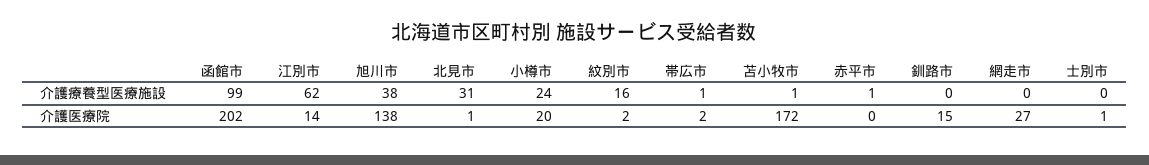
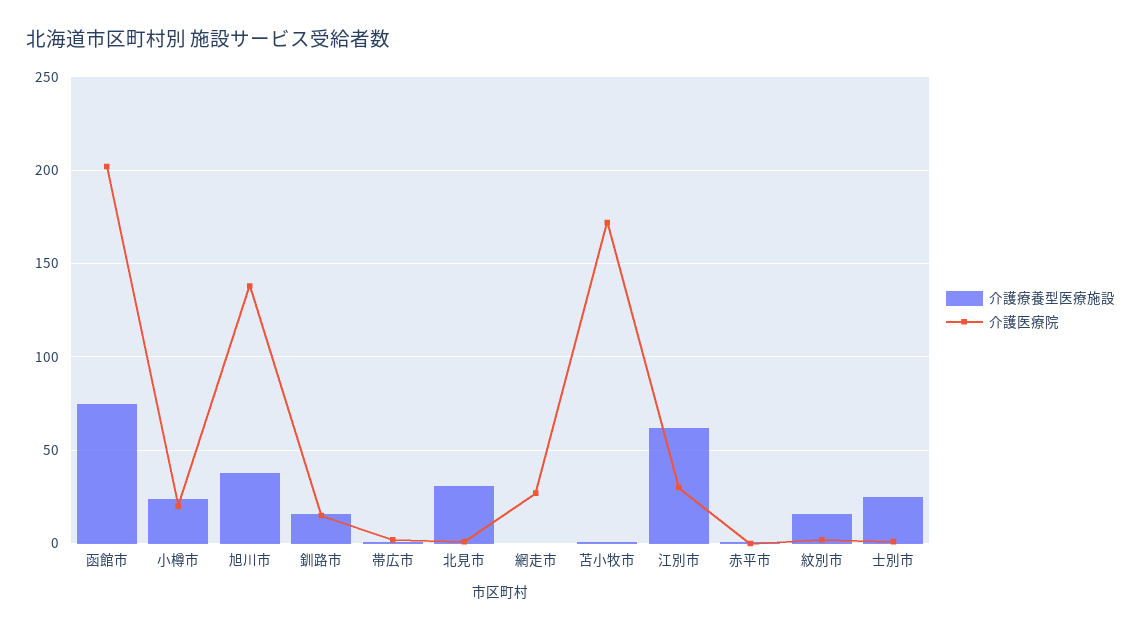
介護療養型医療施設, 函館市: 99 -> 75
介護療養型医療施設, 釧路市: 0 -> 15
介護療養型医療施設, 士別市: 0 -> 25
介護医療院, 江別市: 14 -> 30

